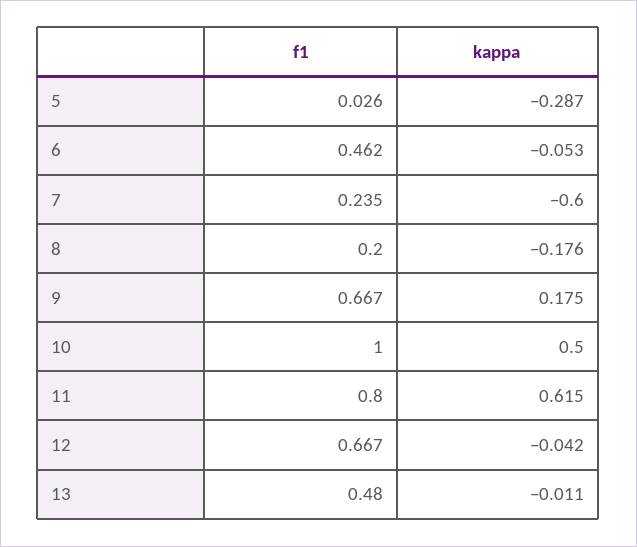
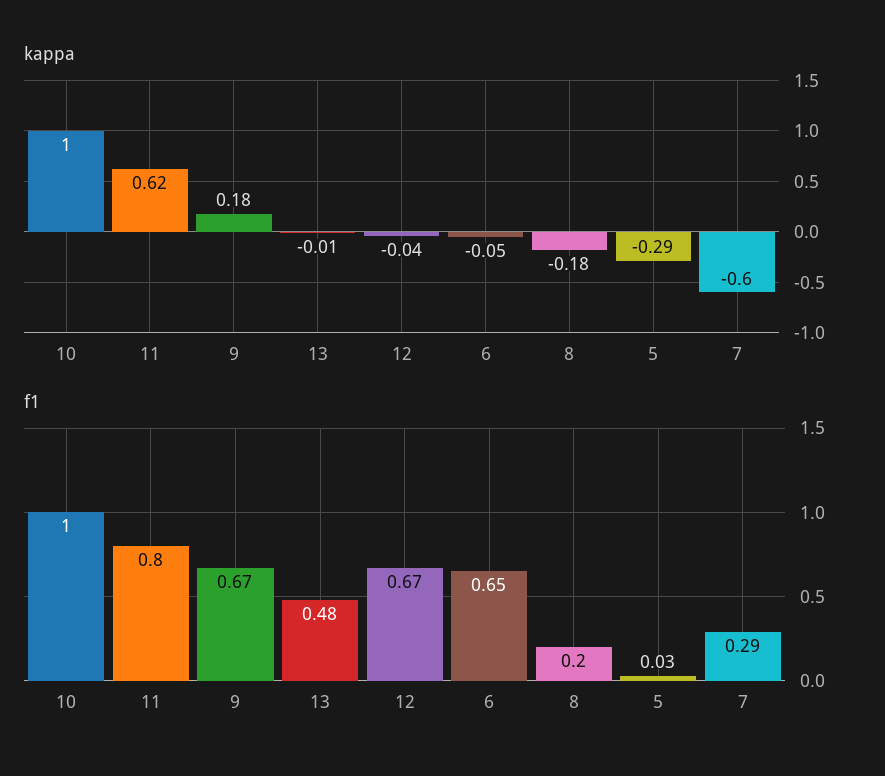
f1, 6: 0.462 -> 0.65
f1, 7: 0.235 -> 0.29
kappa, 10: 0.5 -> 1

